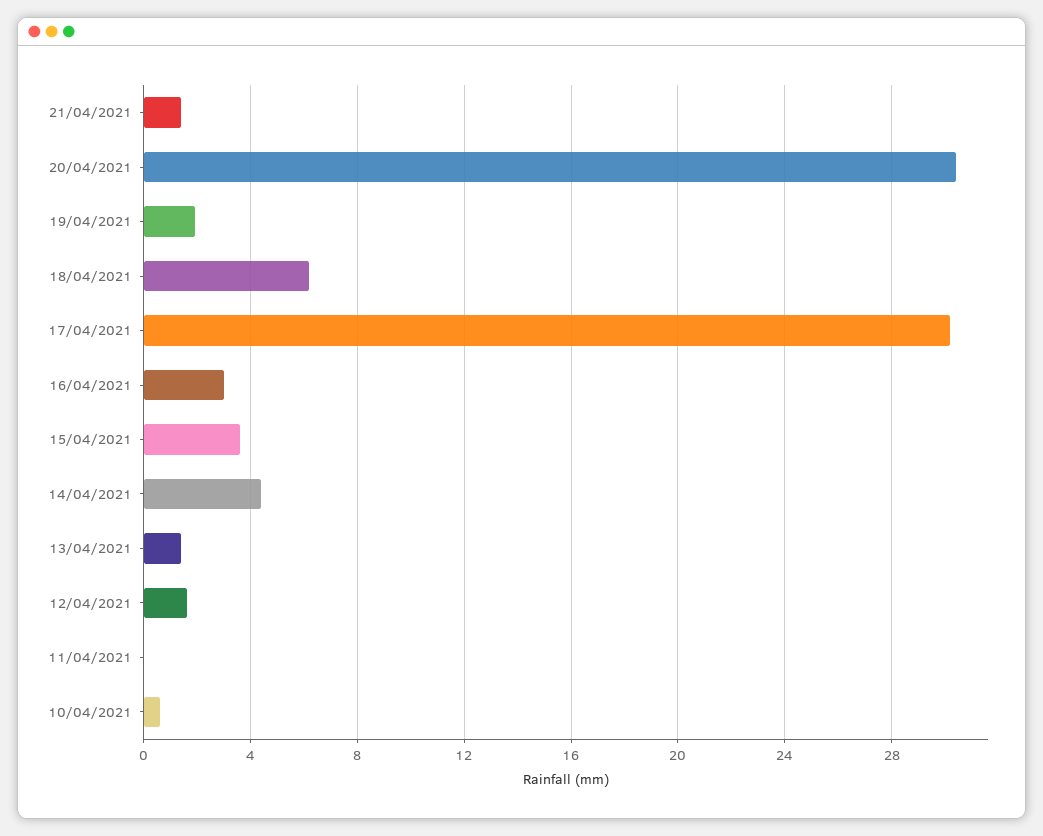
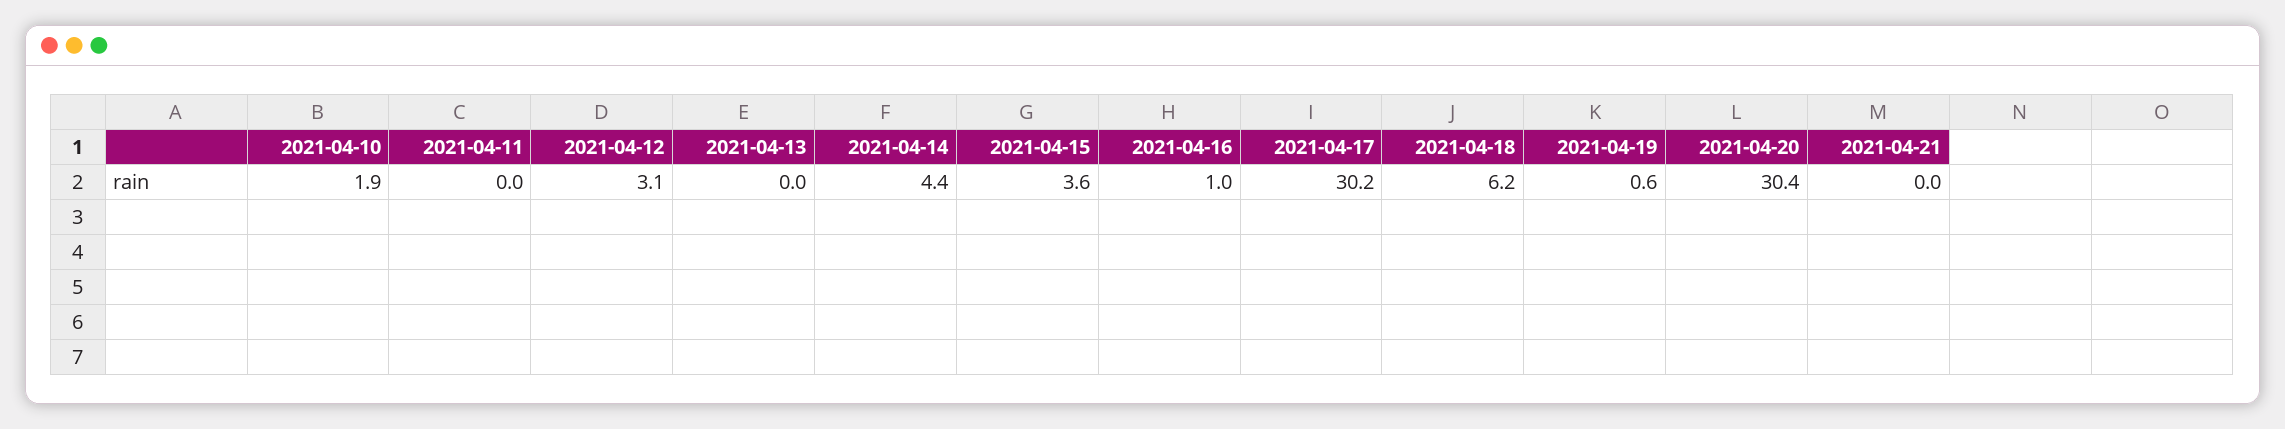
21/04/2021: 1.5 -> 0
19/04/2021: 2 -> 0.6
16/04/2021: 3 -> 1
13/04/2021: 1.5 -> 0
12/04/2021: 1.5 -> 3.1
10/04/2021: 0.5 -> 1.9

